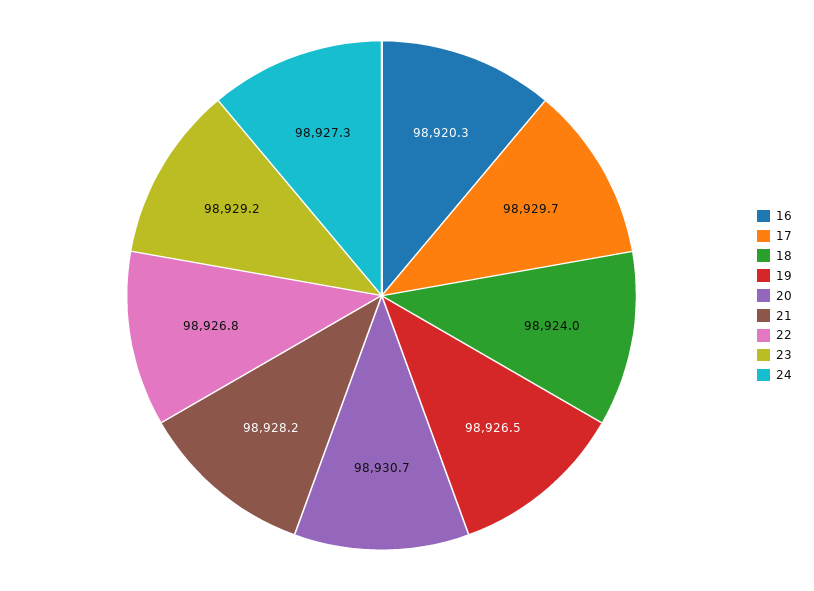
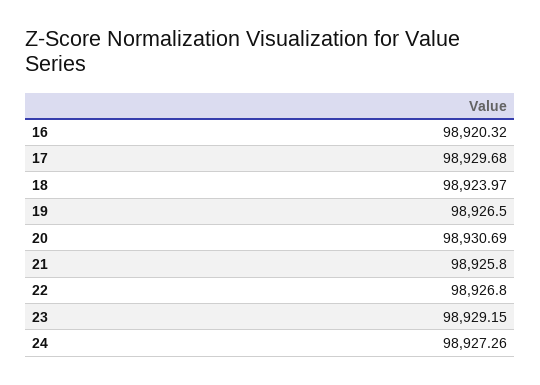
21: 98928.2 -> 98925.8

